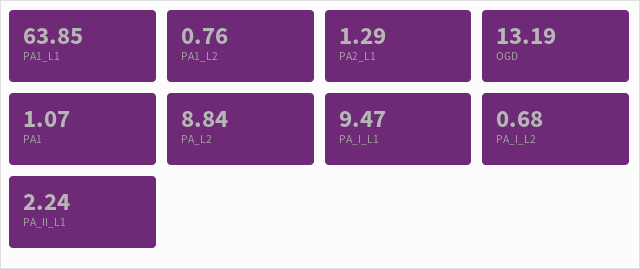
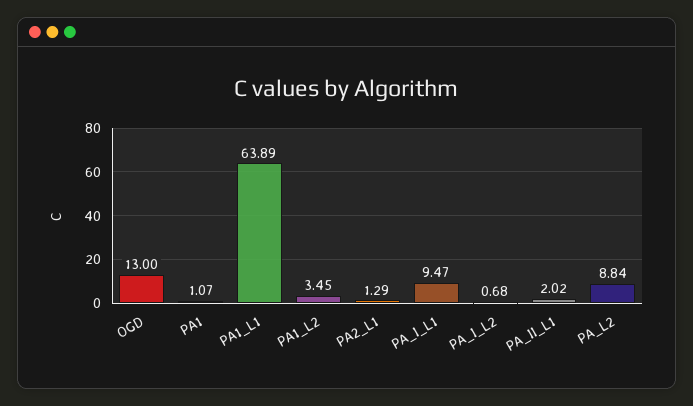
PA1_L1: 63.85 -> 63.89
PA1_L2: 0.76 -> 3.45
OGD: 13.19 -> 13
PA_II_L1: 2.24 -> 2.02

